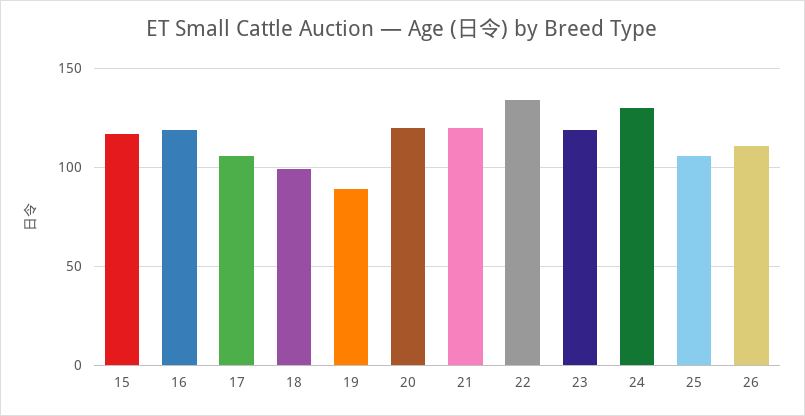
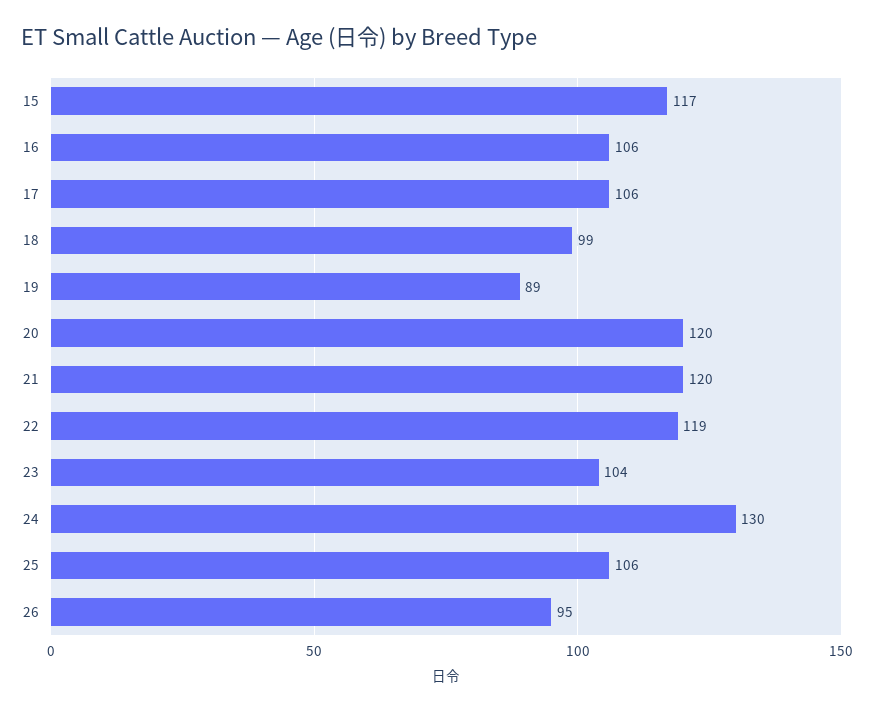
16: 120 -> 106
22: 135 -> 119
23: 120 -> 104
26: 110 -> 95

